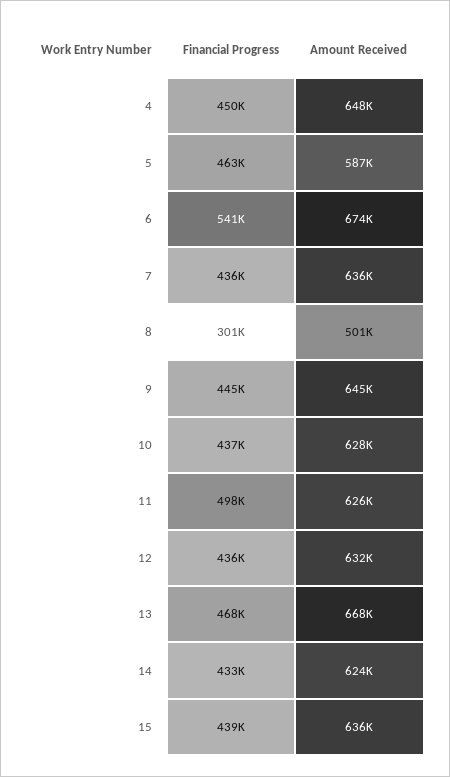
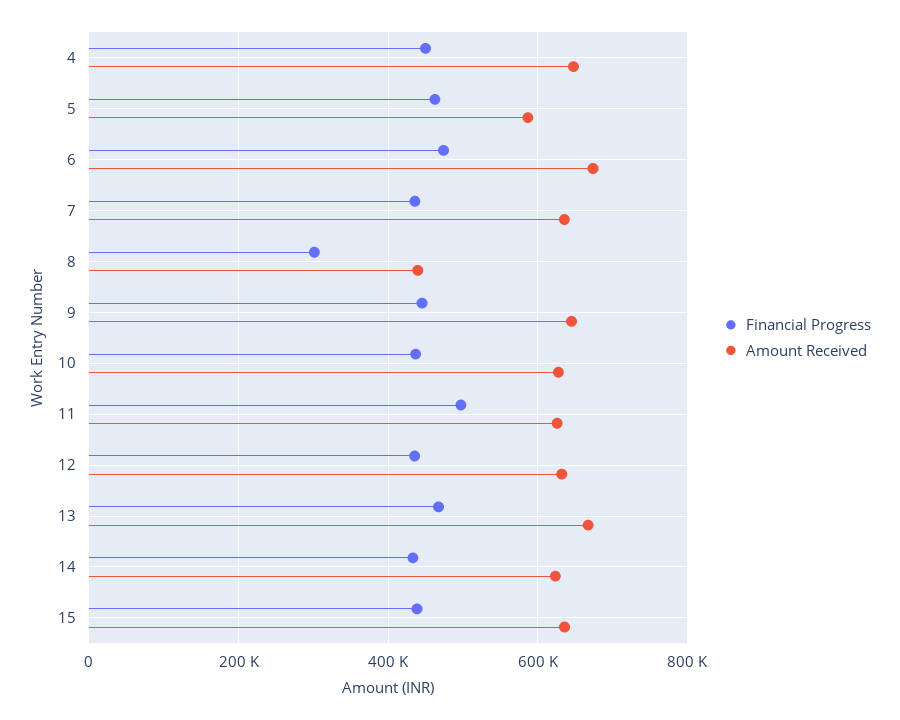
Financial Progress, 6: 541000 -> 480000
Amount Received, 8: 501000 -> 440000

